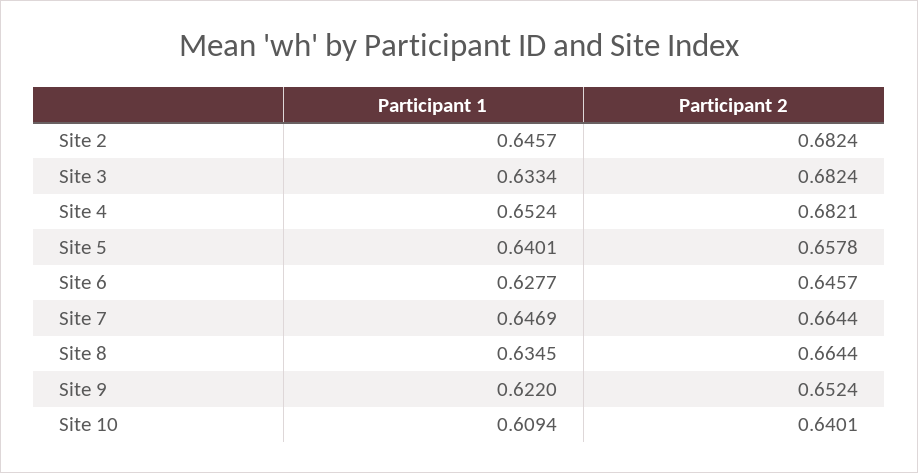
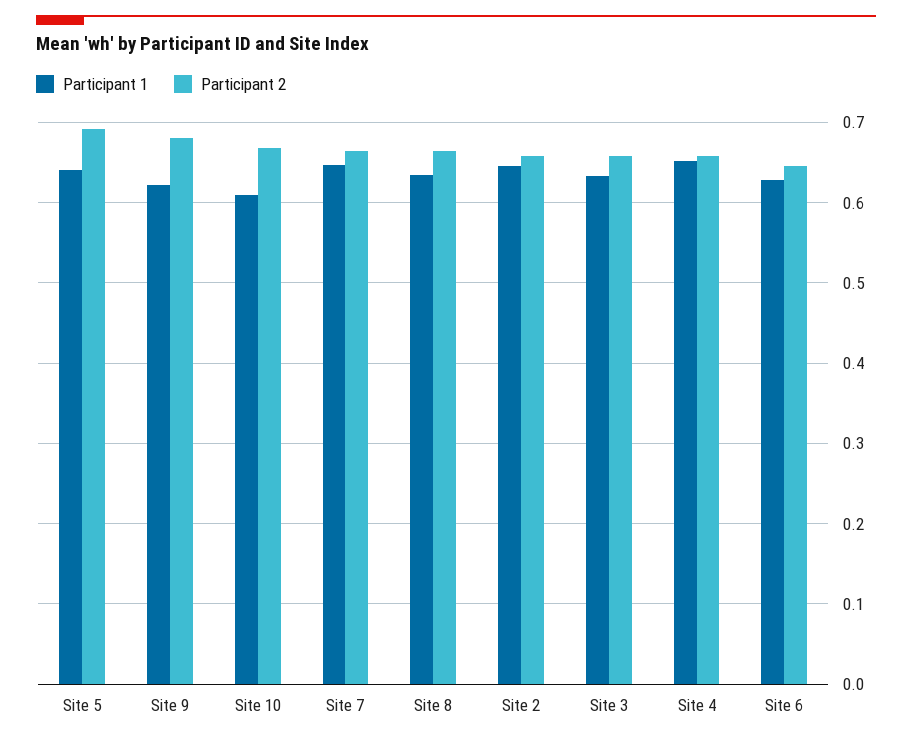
Participant 2, Site 2: 0.6824 -> 0.66
Participant 2, Site 3: 0.6824 -> 0.66
Participant 2, Site 4: 0.6821 -> 0.66
Participant 2, Site 5: 0.6578 -> 0.69
Participant 2, Site 9: 0.6524 -> 0.68
Participant 2, Site 10: 0.6401 -> 0.67

